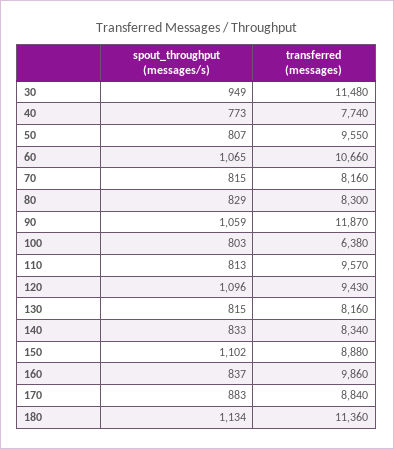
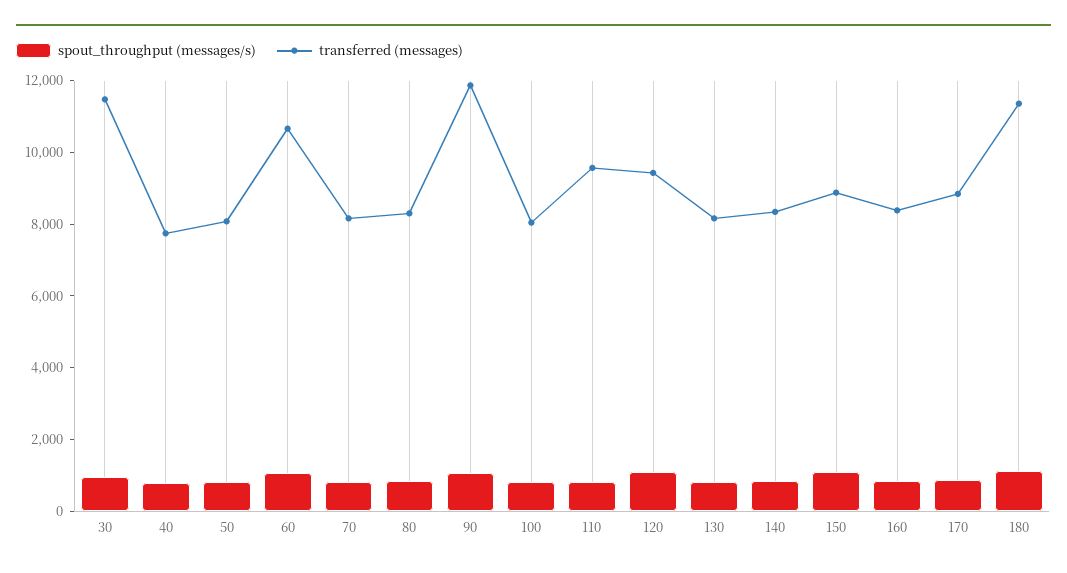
transferred (messages), 50: 9550 -> 8000
transferred (messages), 100: 6380 -> 8000
transferred (messages), 160: 9860 -> 8500

